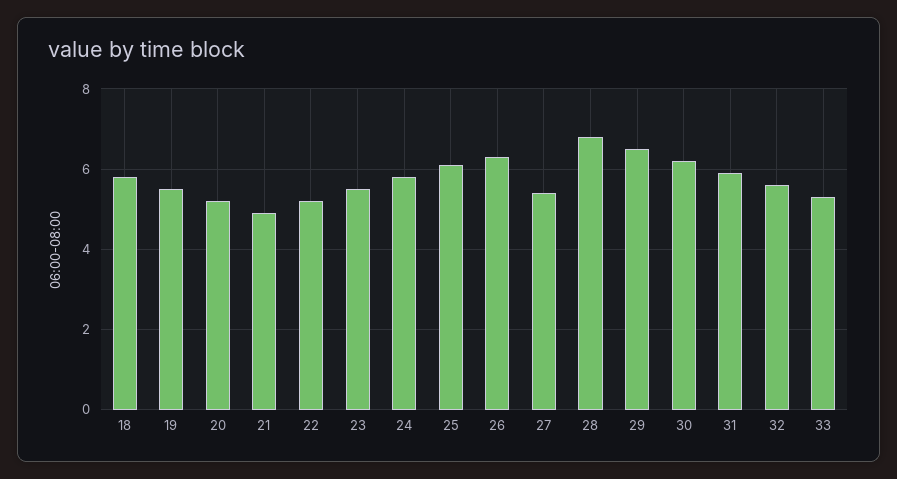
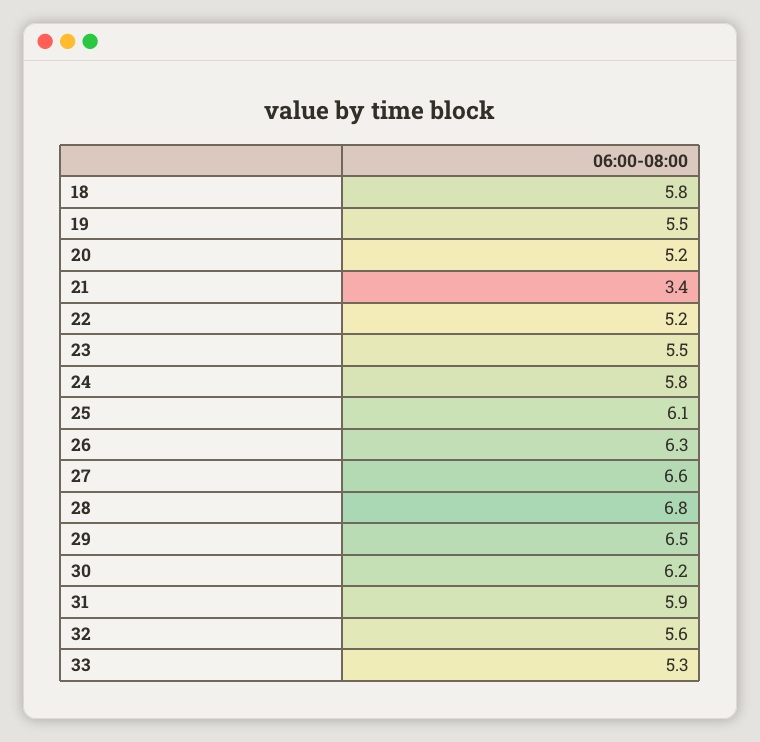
21: 5 -> 3.4
27: 5.5 -> 6.6

